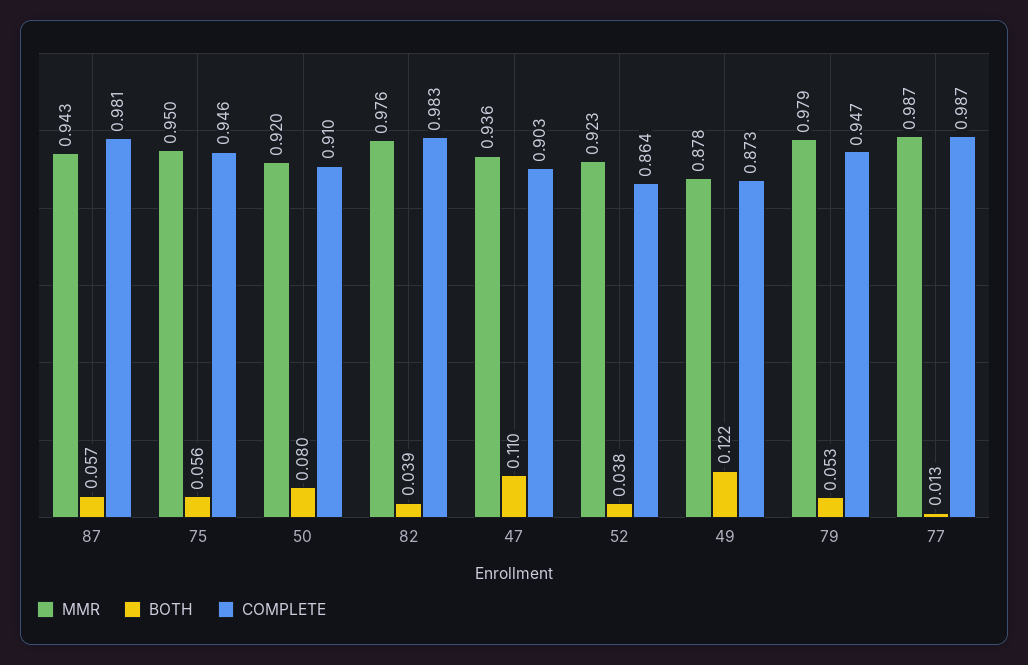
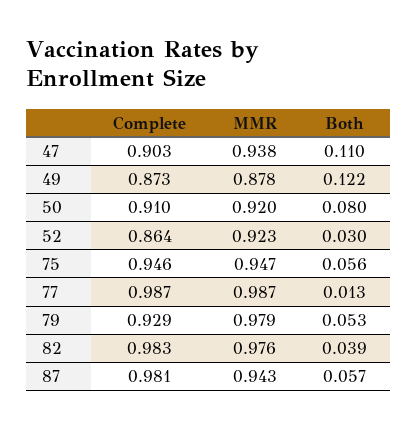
MMR, 75: 0.95 -> 0.947
MMR, 47: 0.936 -> 0.938
BOTH, 52: 0.038 -> 0.03
COMPLETE, 79: 0.947 -> 0.929

